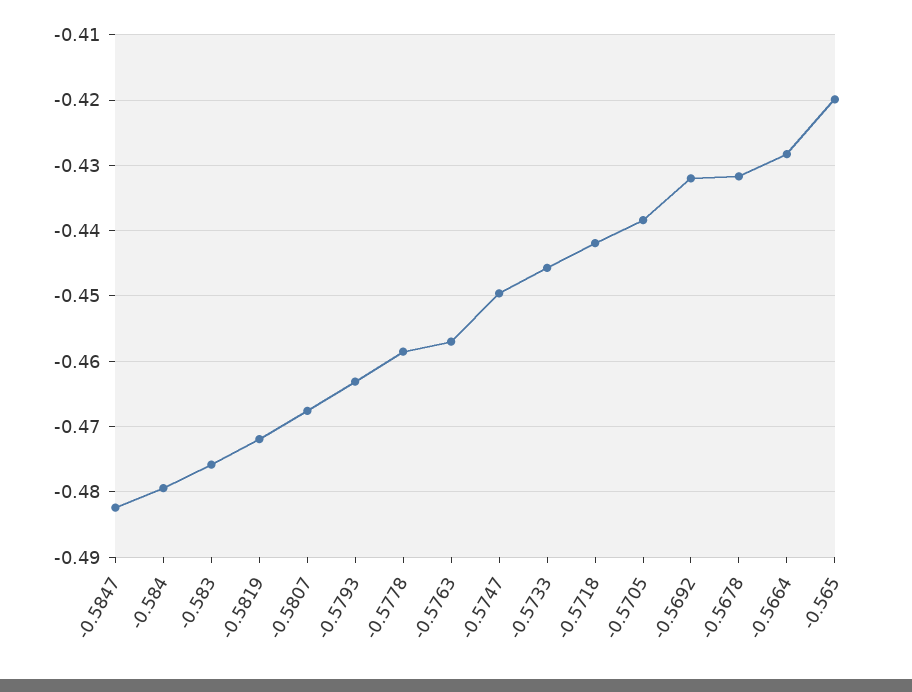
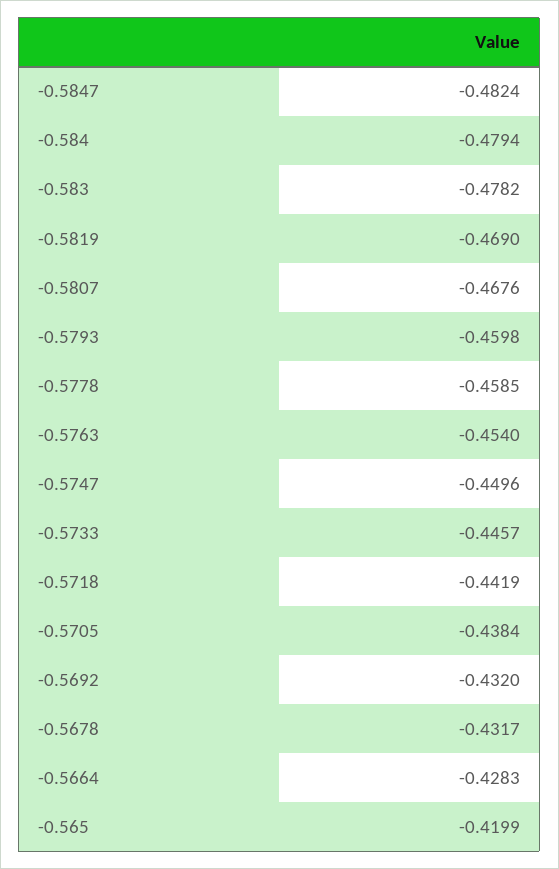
-0.583: -0.476 -> -0.4782
-0.5819: -0.472 -> -0.469
-0.5793: -0.463 -> -0.4598
-0.5763: -0.457 -> -0.454

